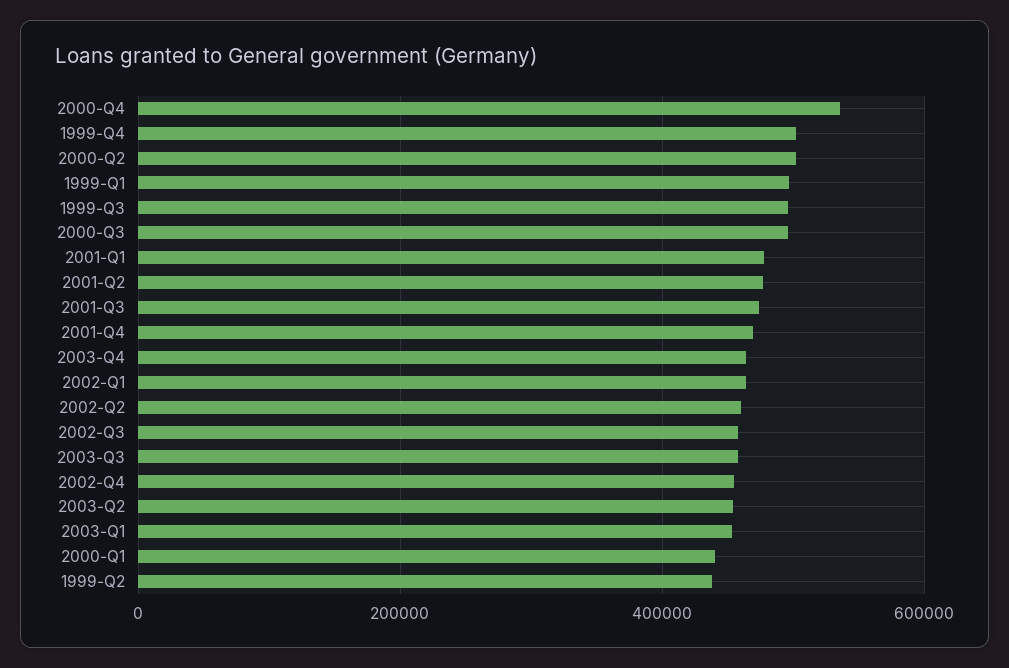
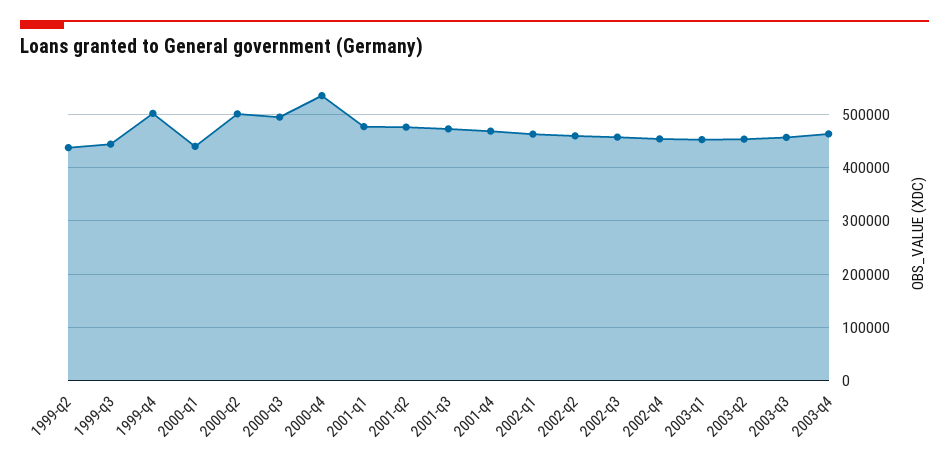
1999-Q1: 500000 -> none
1999-Q3: 500000 -> 440000

